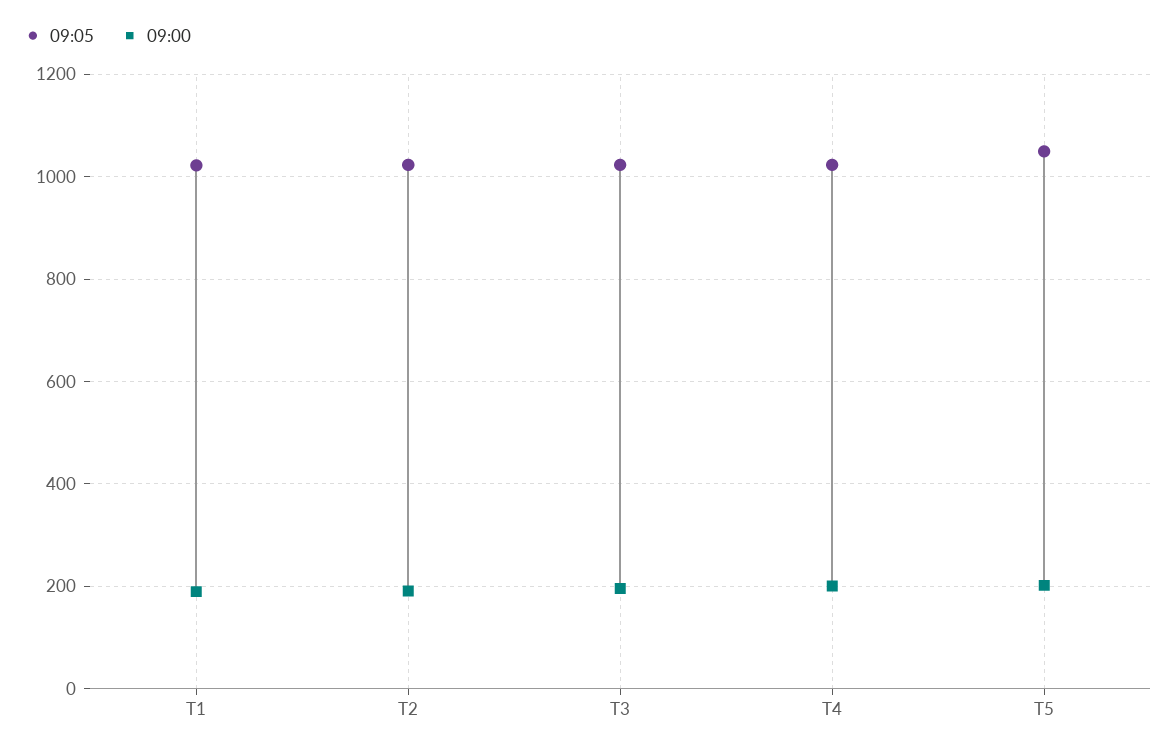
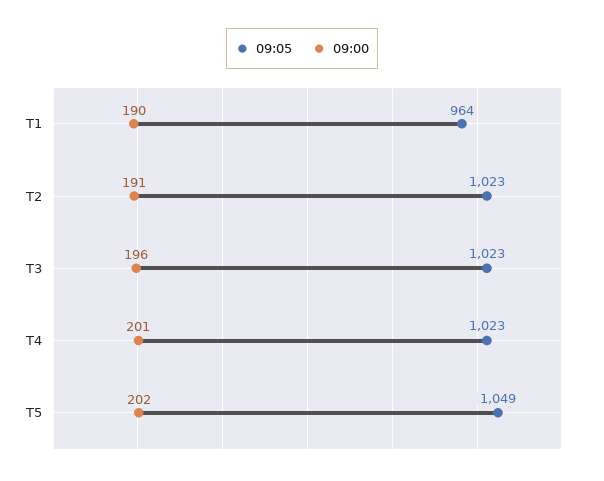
09:05, T1: 1020 -> 964

